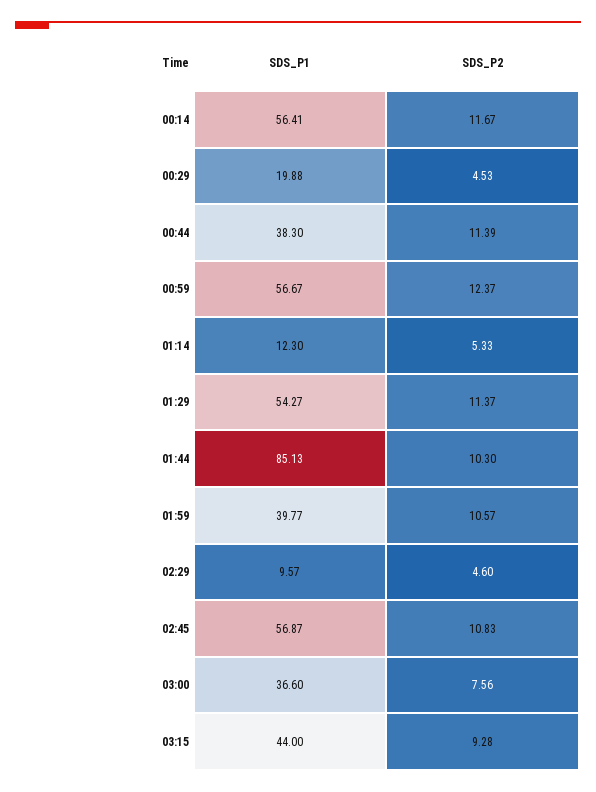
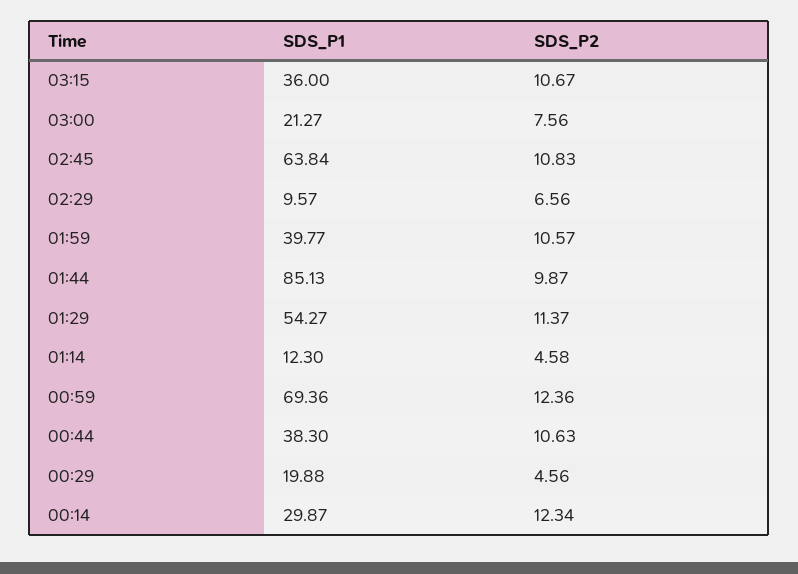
SDS_P1, 00:14: 56.41 -> 29.87
SDS_P2, 00:14: 11.67 -> 12.34
SDS_P2, 00:29: 4.53 -> 4.56
SDS_P2, 00:44: 11.39 -> 10.63
SDS_P1, 00:59: 56.67 -> 69.36
SDS_P2, 00:59: 12.37 -> 12.36
SDS_P2, 01:14: 5.33 -> 4.58
SDS_P2, 01:44: 10.3 -> 9.87
SDS_P2, 02:29: 4.6 -> 6.56
SDS_P1, 02:45: 56.87 -> 63.84
SDS_P1, 03:00: 36.6 -> 21.27
SDS_P1, 03:15: 44 -> 36
SDS_P2, 03:15: 9.28 -> 10.67

